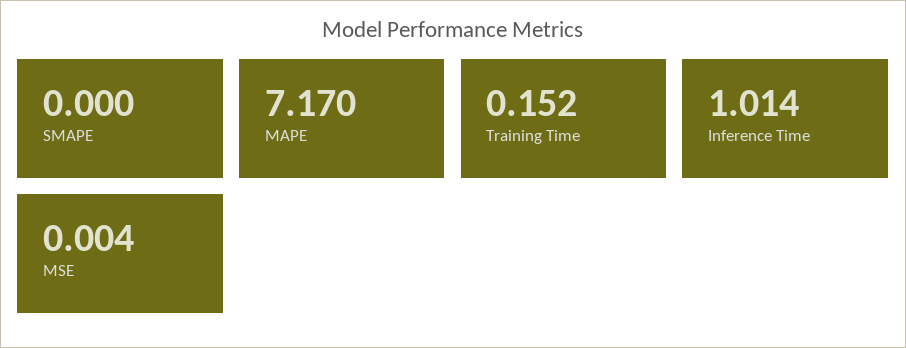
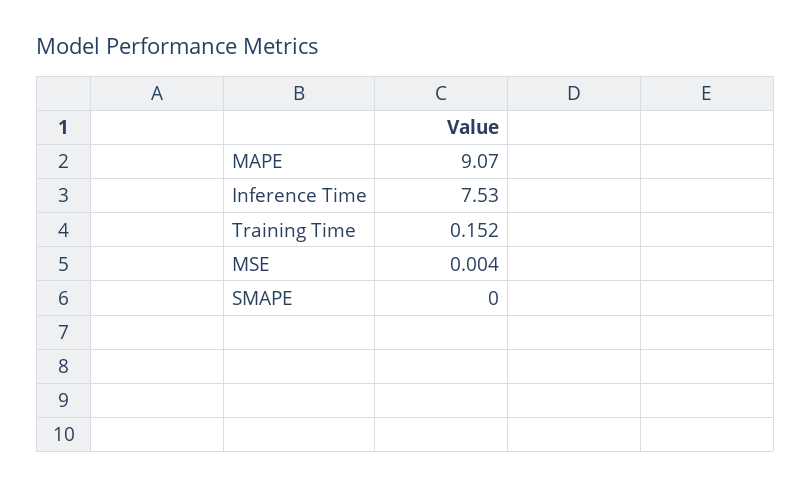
MAPE: 7.17 -> 9.07
Inference Time: 1.014 -> 7.53

